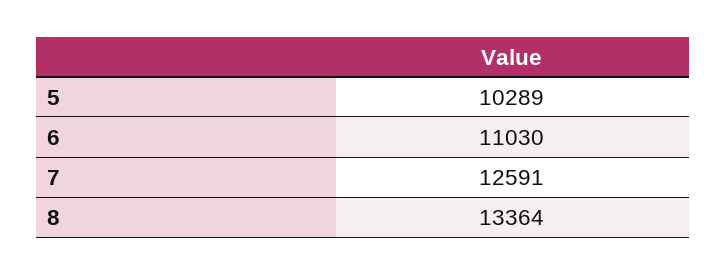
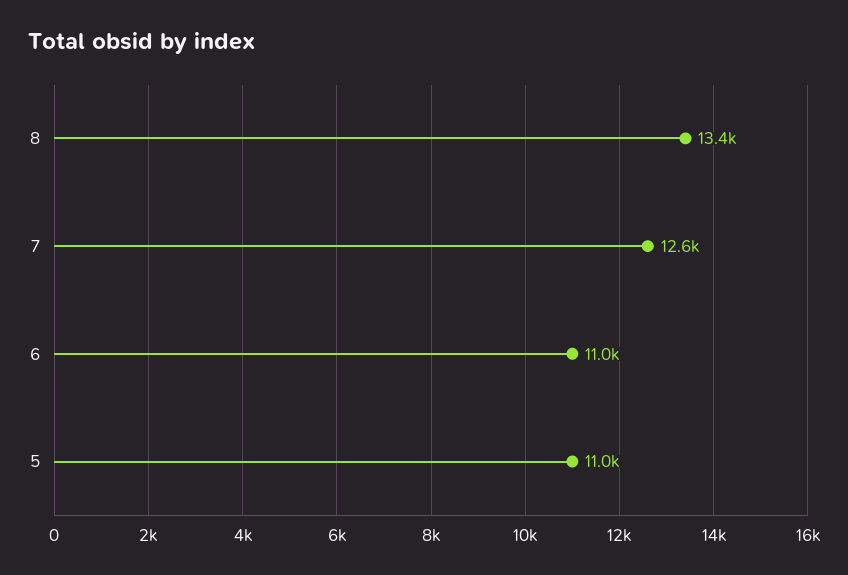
5: 10289 -> 11000

